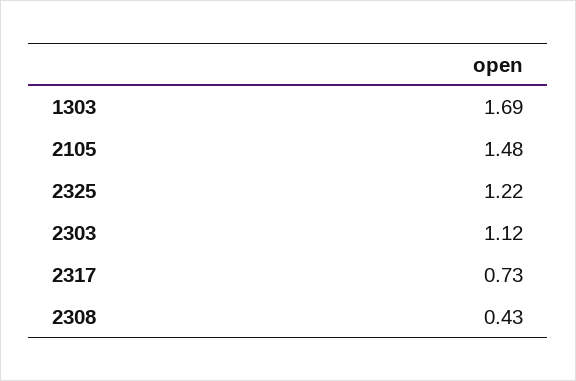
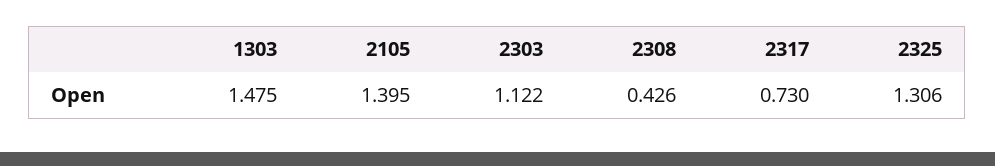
1303: 1.69 -> 1.475
2105: 1.48 -> 1.395
2325: 1.22 -> 1.306

